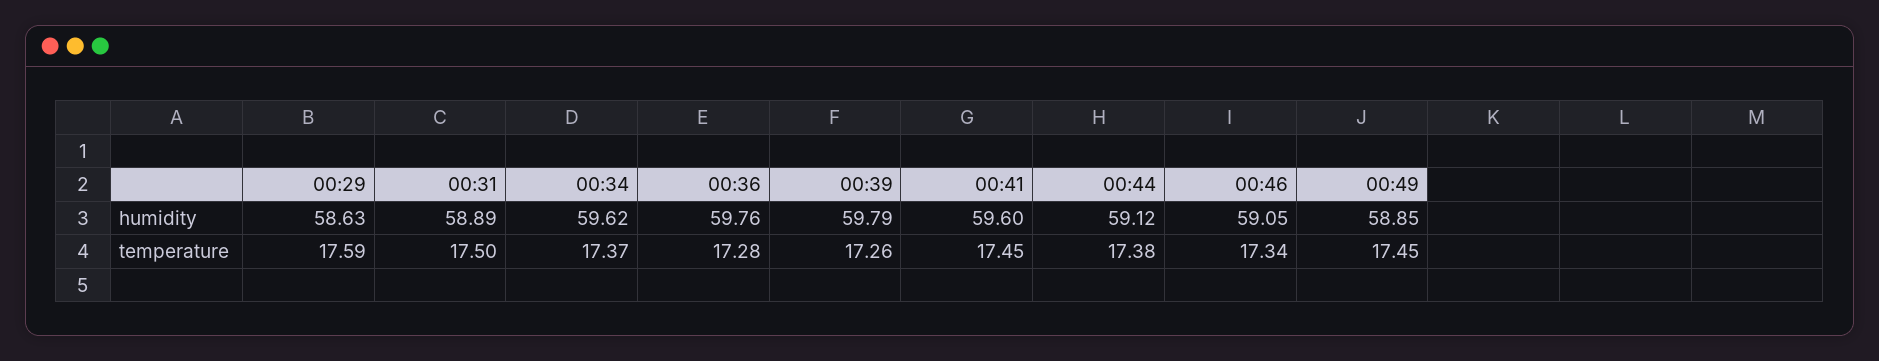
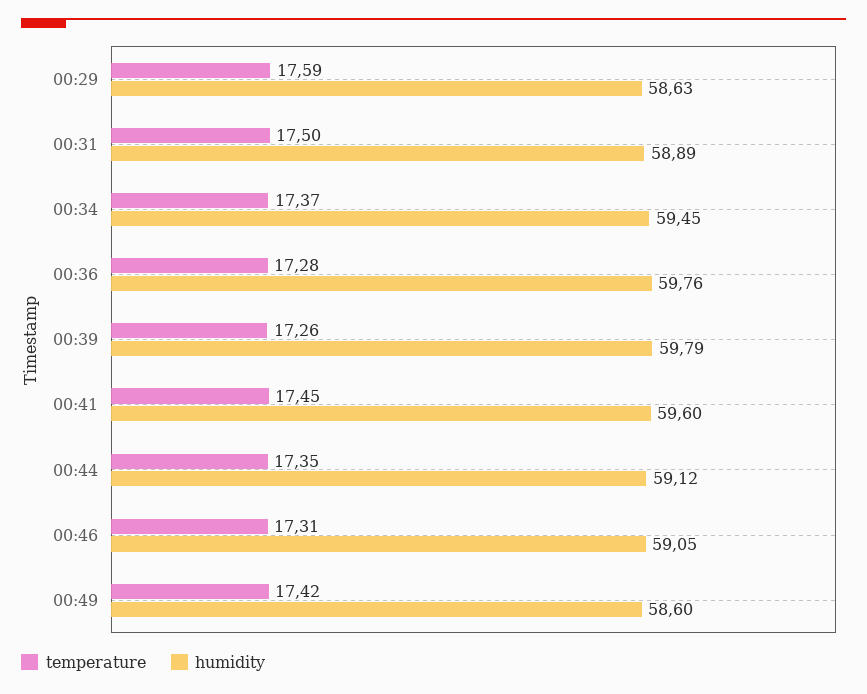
humidity, 00:34: 59.62 -> 59.45
humidity, 00:49: 58.85 -> 58.6
temperature, 00:44: 17.38 -> 17.35
temperature, 00:46: 17.34 -> 17.31
temperature, 00:49: 17.45 -> 17.42

